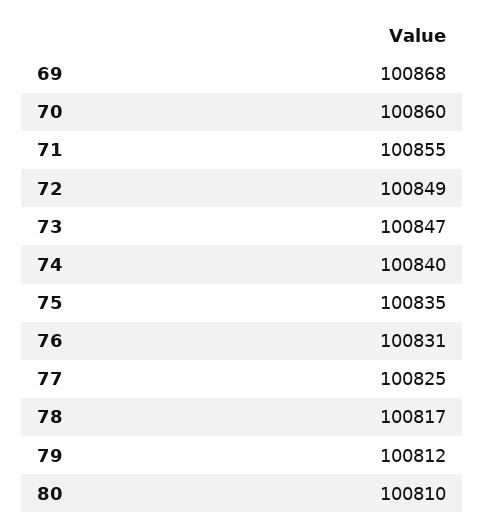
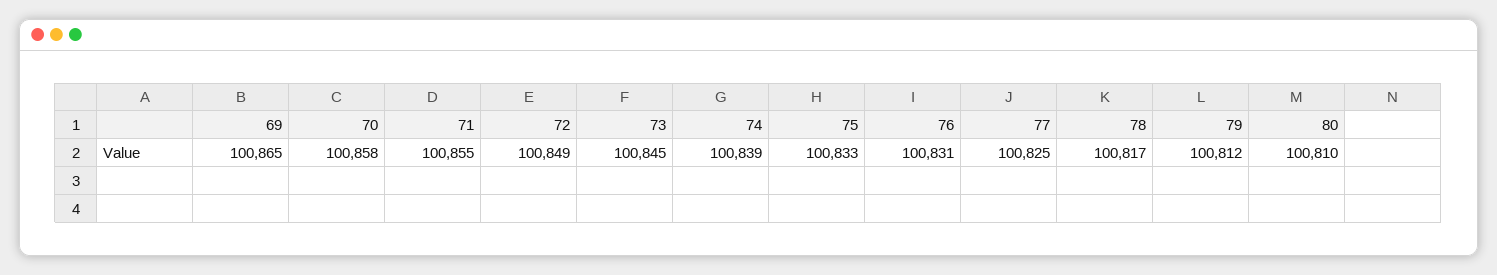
69: 100868 -> 100865
70: 100860 -> 100858
73: 100847 -> 100845
74: 100840 -> 100839
75: 100835 -> 100833

